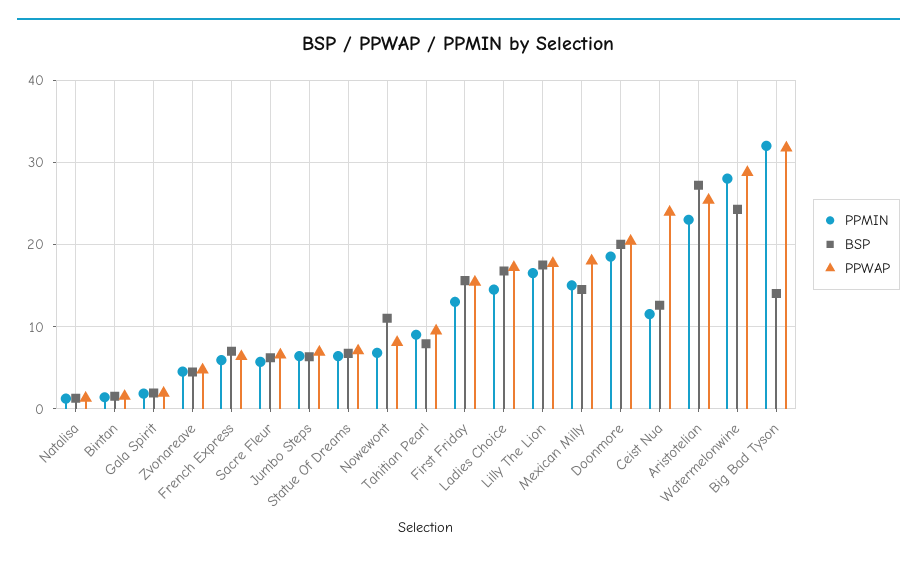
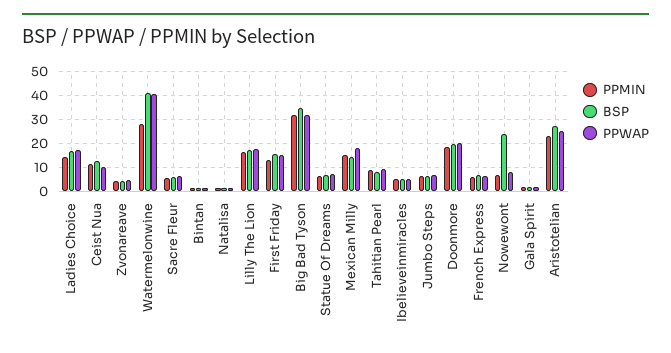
BSP, Nowewont: 11 -> 25
PPWAP, Ceist Nua: 24 -> 10
BSP, Watermelonwine: 24 -> 40
PPWAP, Watermelonwine: 29 -> 40
BSP, Big Bad Tyson: 14 -> 35
PPMIN, Ibelieveinmiracles: none -> 5
BSP, Ibelieveinmiracles: none -> 5
PPWAP, Ibelieveinmiracles: none -> 5

